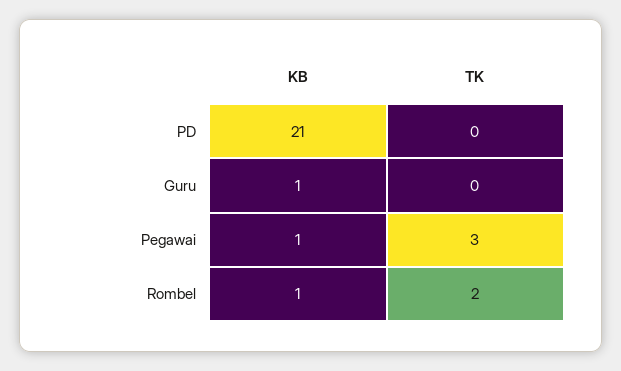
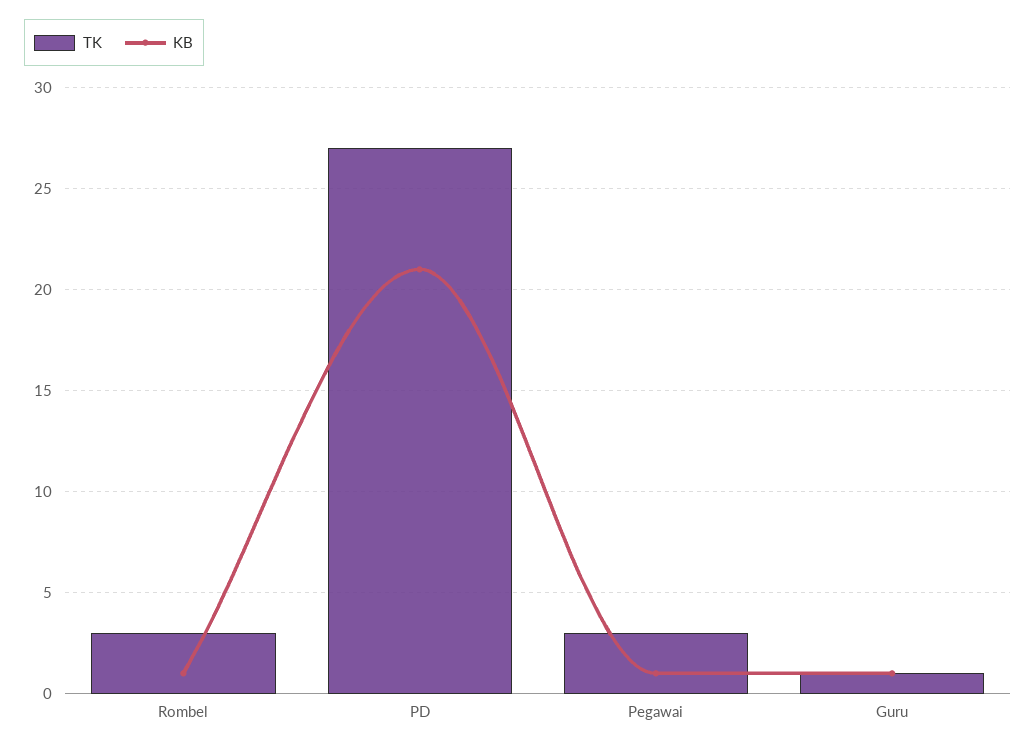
TK, PD: 0 -> 27
TK, Guru: 0 -> 1
TK, Rombel: 2 -> 3

